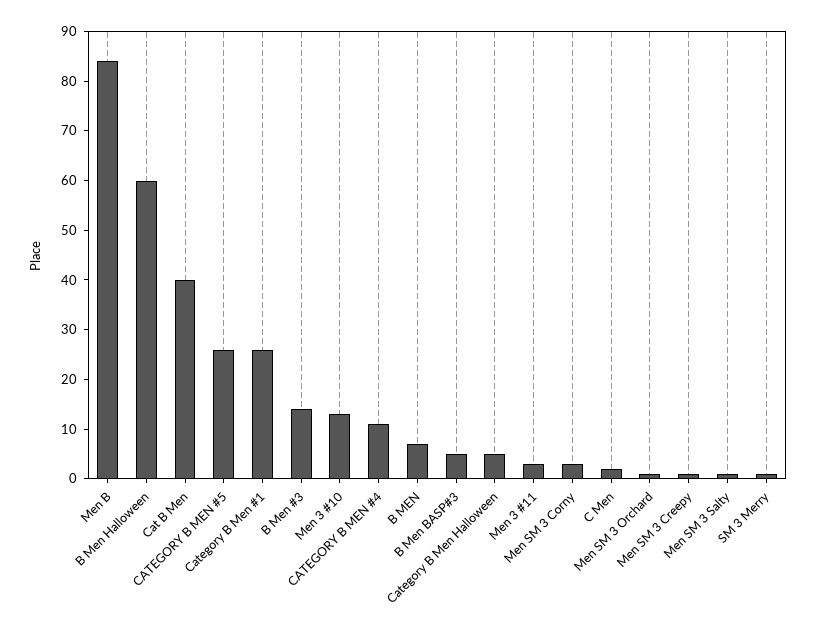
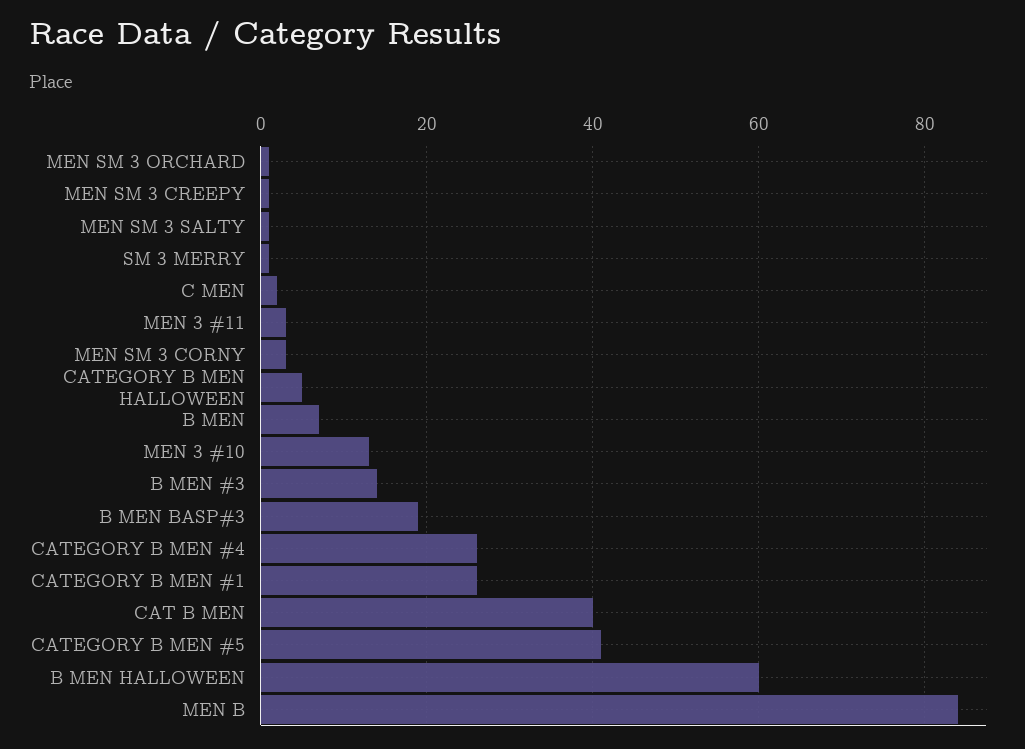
CATEGORY B MEN #5: 25 -> 40
CATEGORY B MEN #4: 10 -> 25
B Men BASP#3: 5 -> 20

